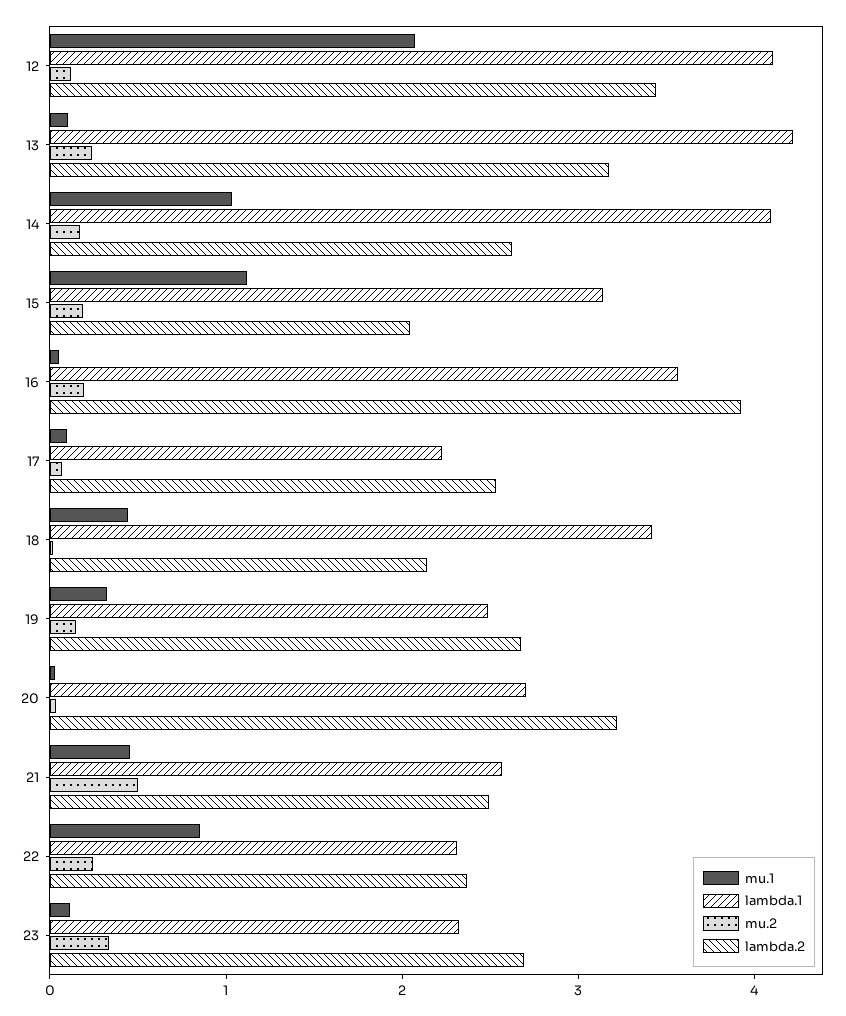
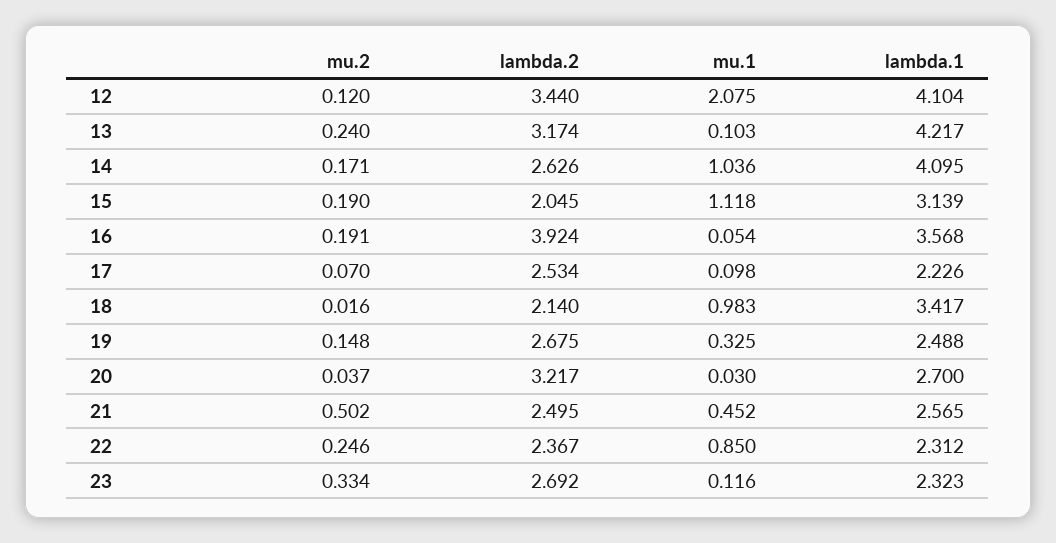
mu.1, 18: 0.4 -> 0.983

